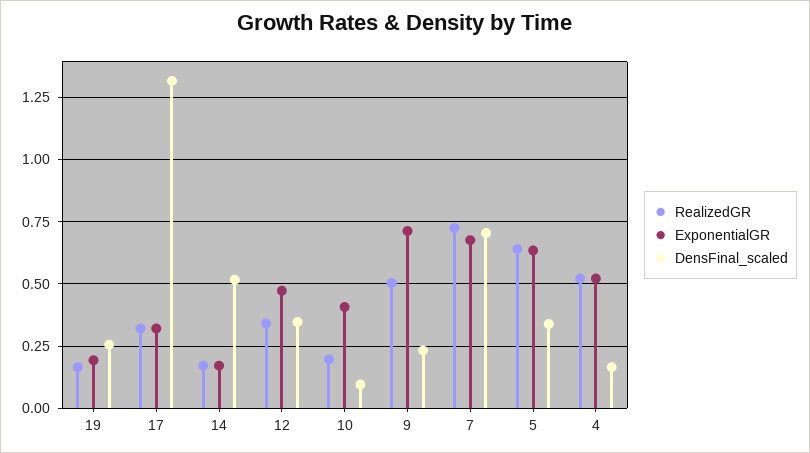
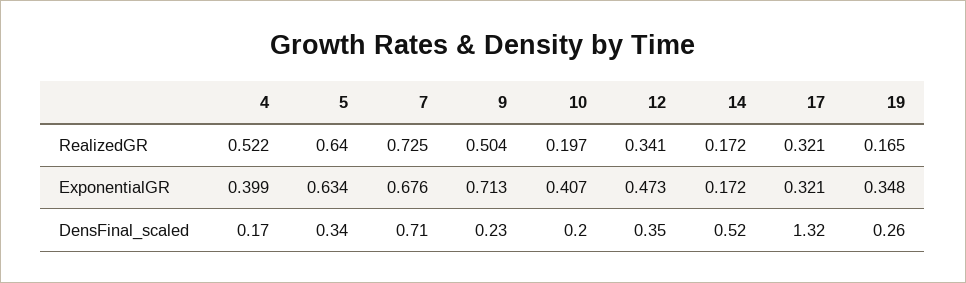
ExponentialGR, 19: 0.2 -> 0.348
DensFinal_scaled, 10: 0.1 -> 0.2
ExponentialGR, 4: 0.525 -> 0.399

